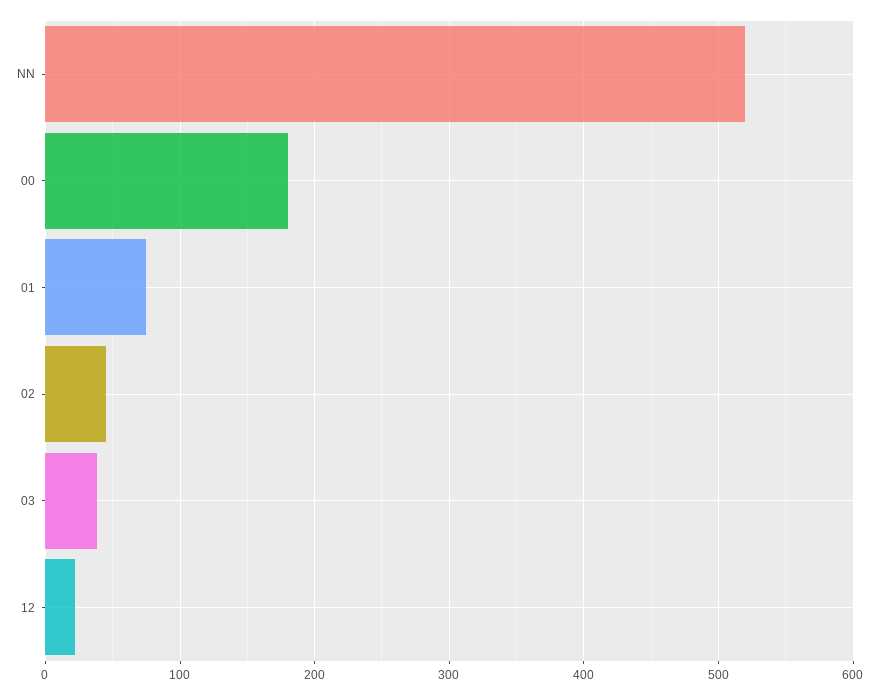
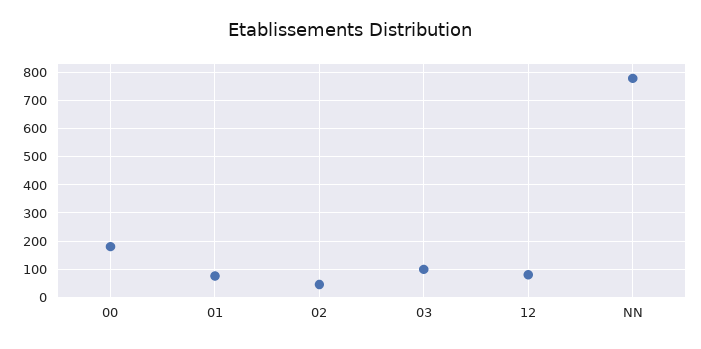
NN: 520 -> 775
03: 40 -> 100
12: 20 -> 75

